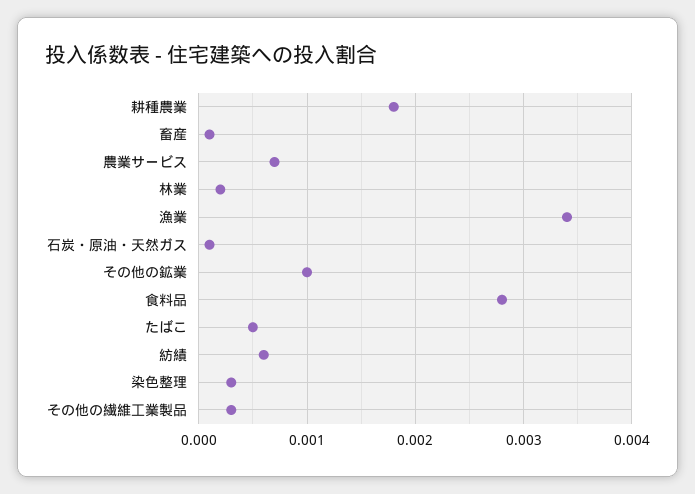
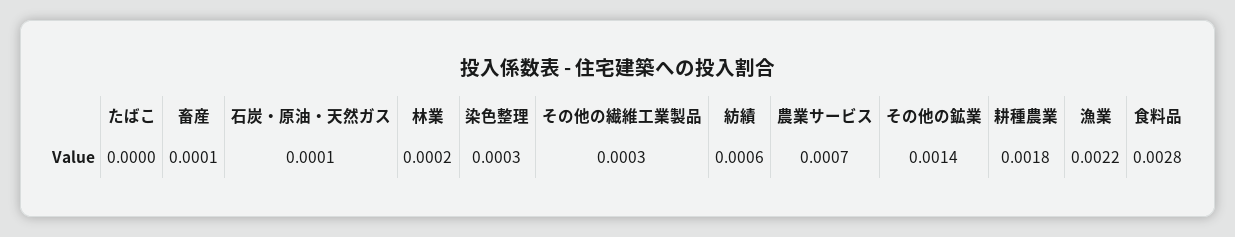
漁業: 0.0034 -> 0.0022
その他の鉱業: 0.001 -> 0.0014
たばこ: 0.0005 -> 0

